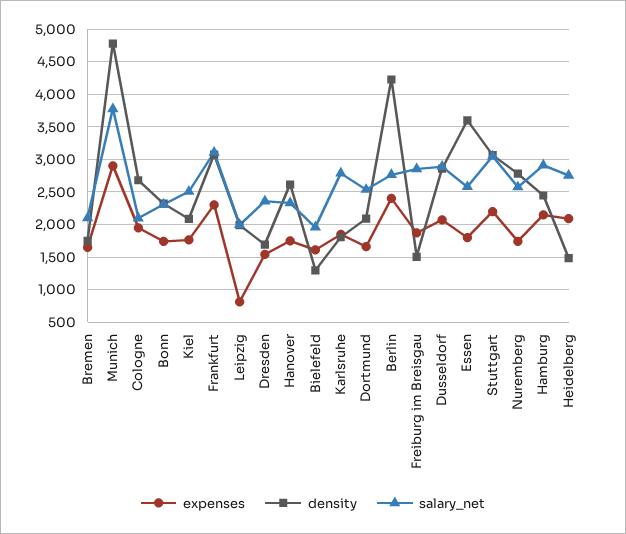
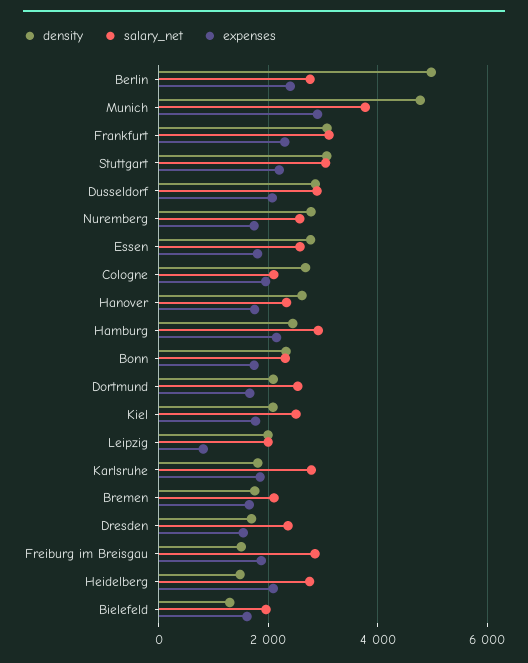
density, Berlin: 4200 -> 5000
density, Essen: 3600 -> 2800

